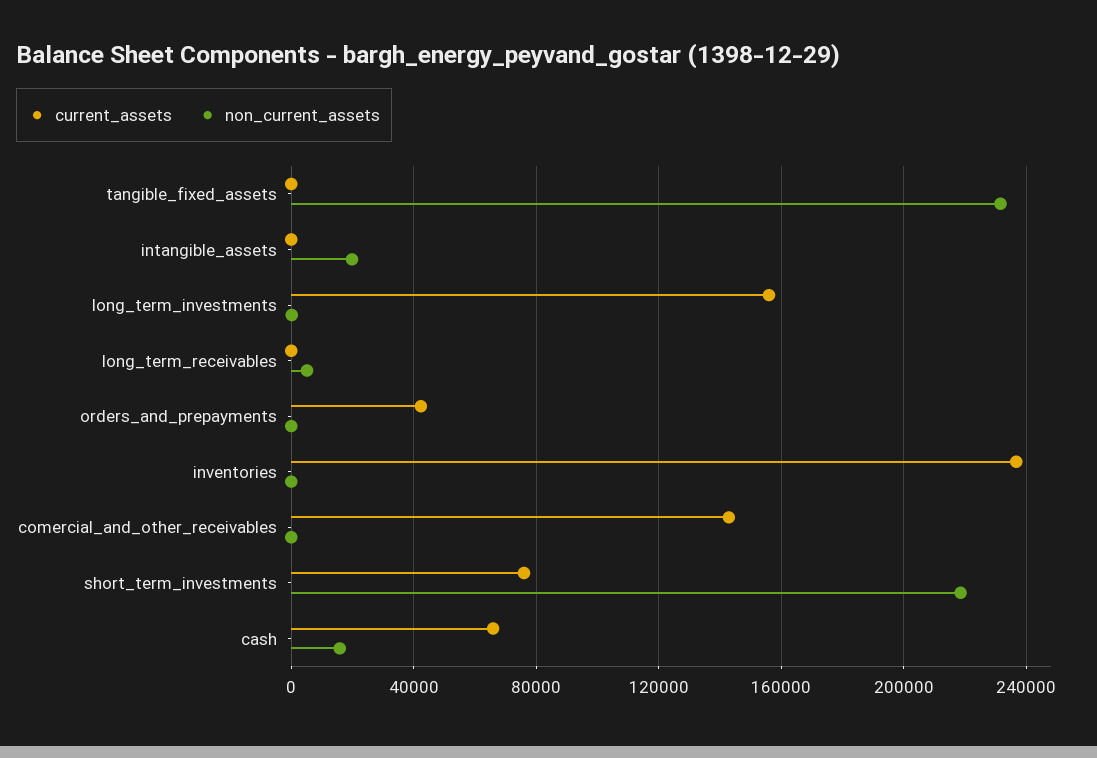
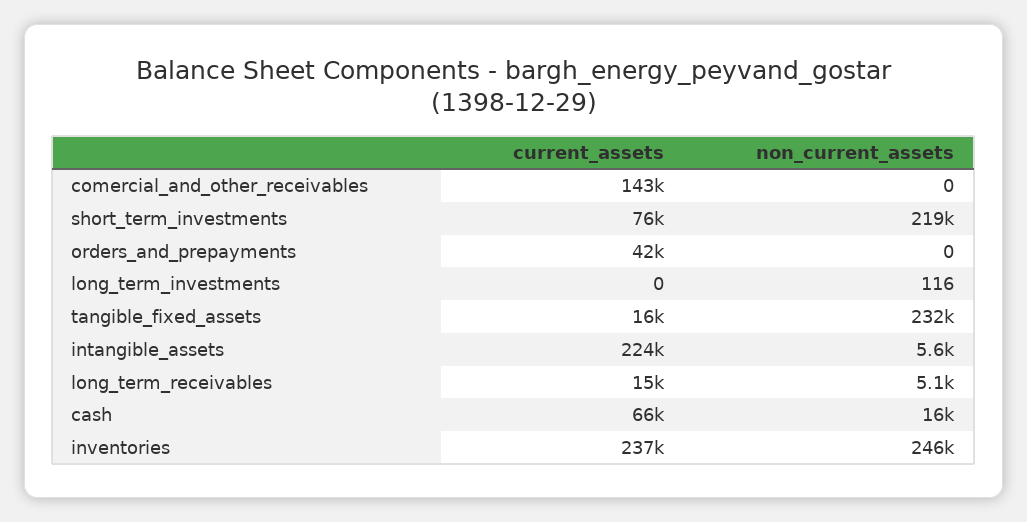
current_assets, tangible_fixed_assets: 0 -> 16000
current_assets, intangible_assets: 0 -> 224000
non_current_assets, intangible_assets: 20000 -> 5600
current_assets, long_term_investments: 155000 -> 0
current_assets, long_term_receivables: 0 -> 15000
non_current_assets, inventories: 0 -> 246000

